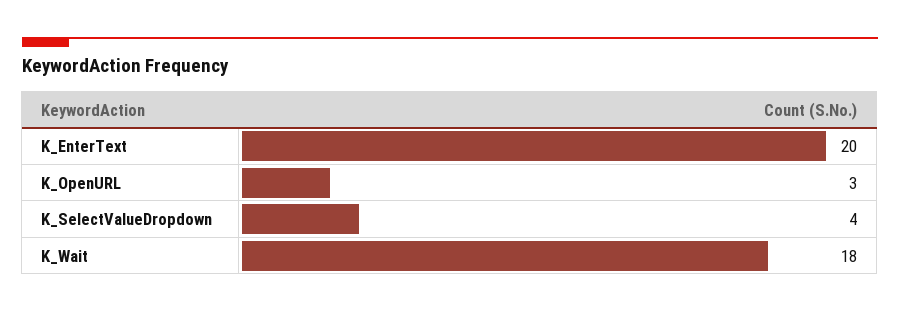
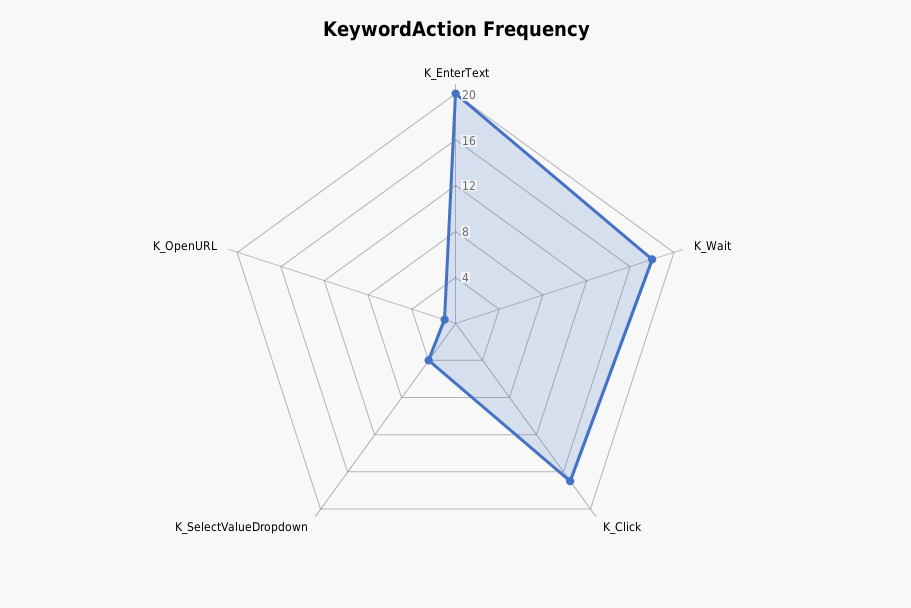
K_OpenURL: 3 -> 1
K_Click: none -> 17

